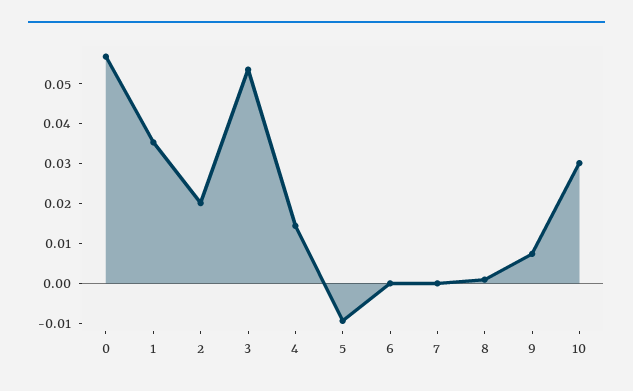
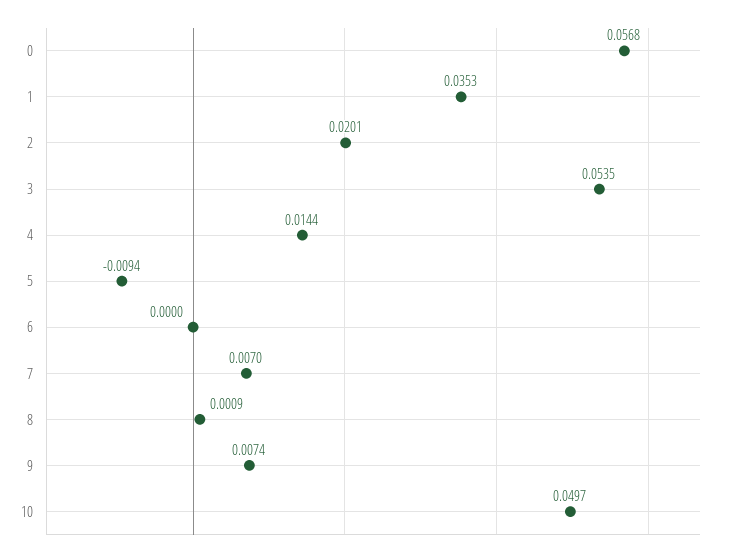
7: 0 -> 0.007
10: 0.03 -> 0.0497

